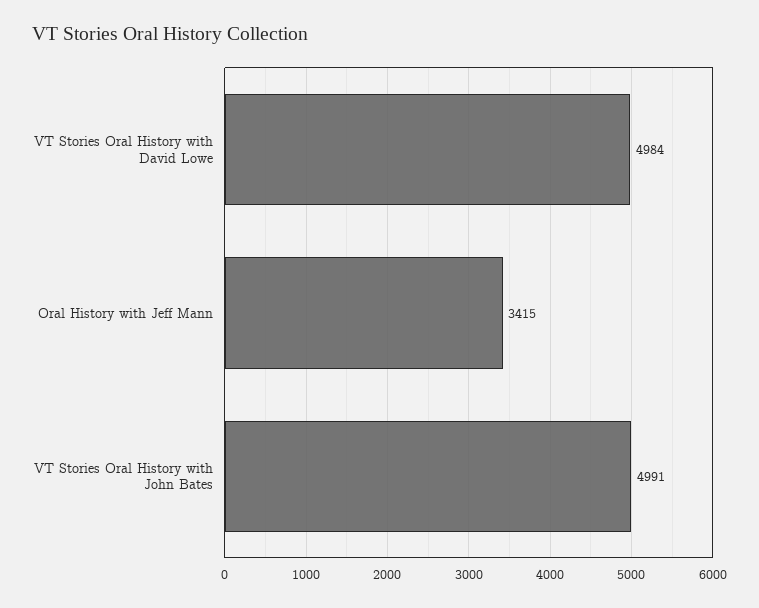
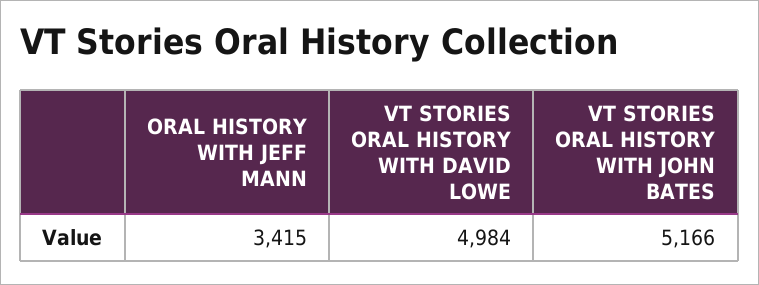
VT Stories Oral History with John Bates: 4991 -> 5166

